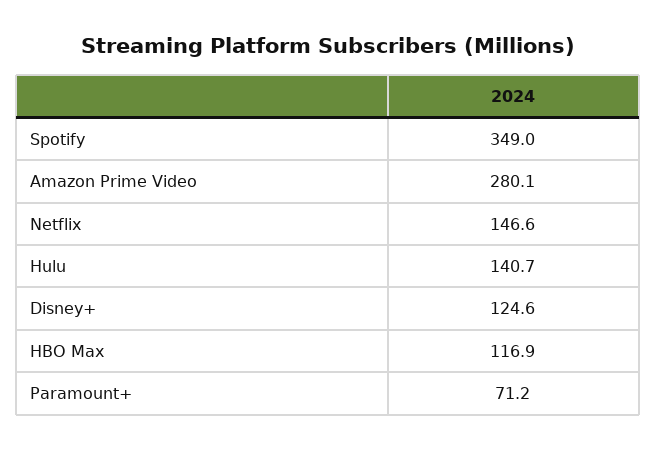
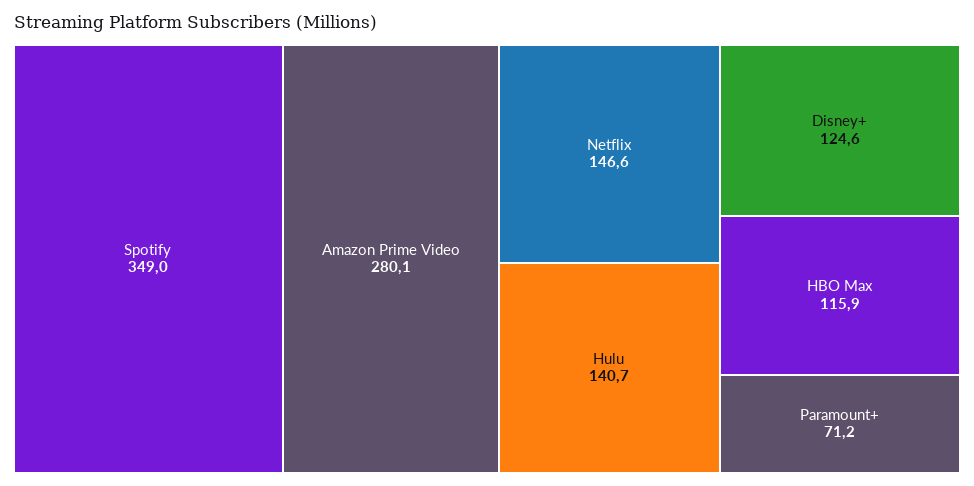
HBO Max: 116.9 -> 115.9

